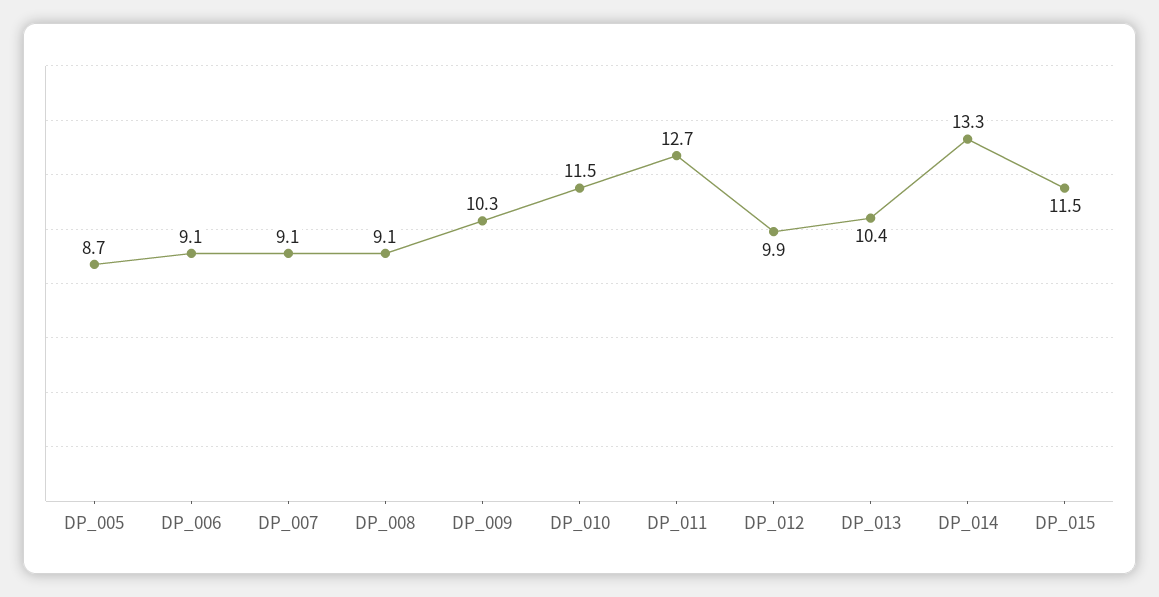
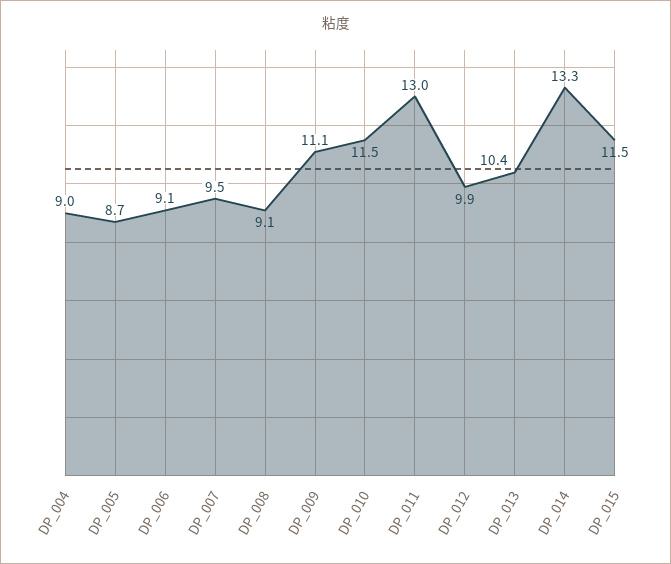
DP_007: 9.1 -> 9.5
DP_009: 10.3 -> 11.1
DP_011: 12.7 -> 13
DP_004: none -> 9

